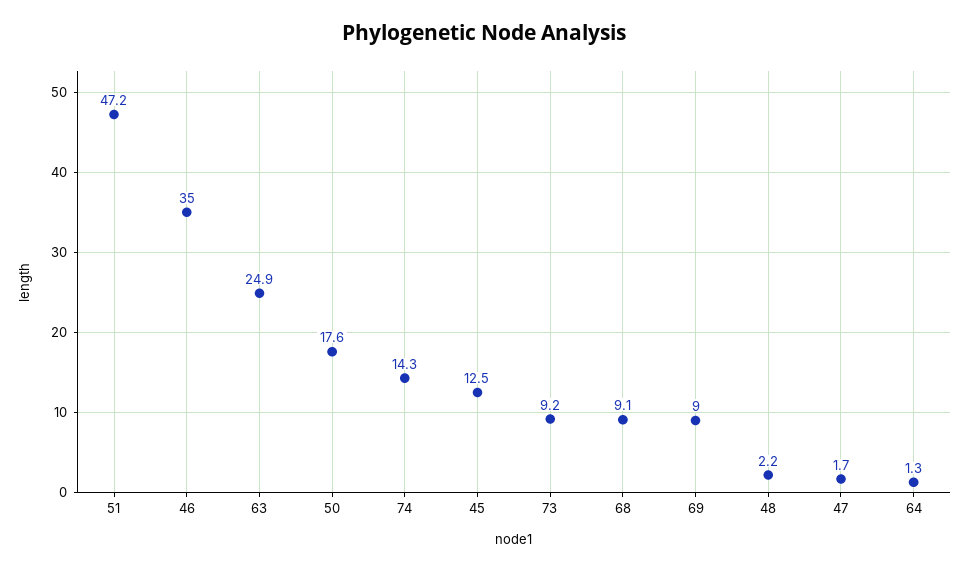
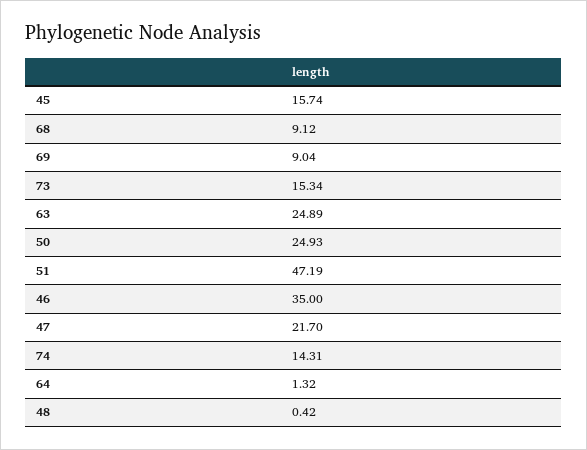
50: 17.6 -> 24.93
45: 12.5 -> 15.74
73: 9.2 -> 15.34
48: 2.2 -> 0.42
47: 1.7 -> 21.7

